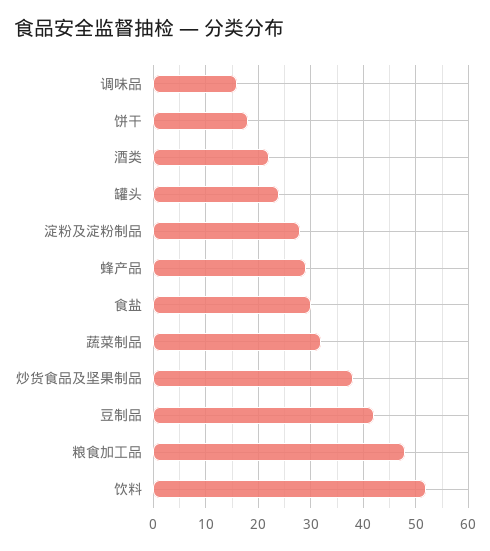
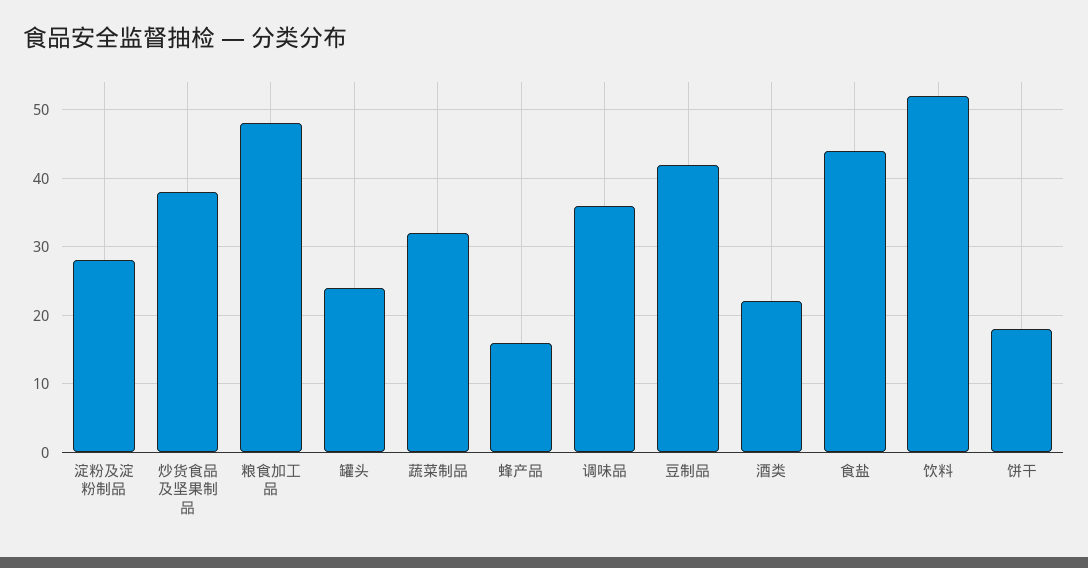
调味品: 15 -> 36
蜂产品: 30 -> 16
食盐: 30 -> 44

